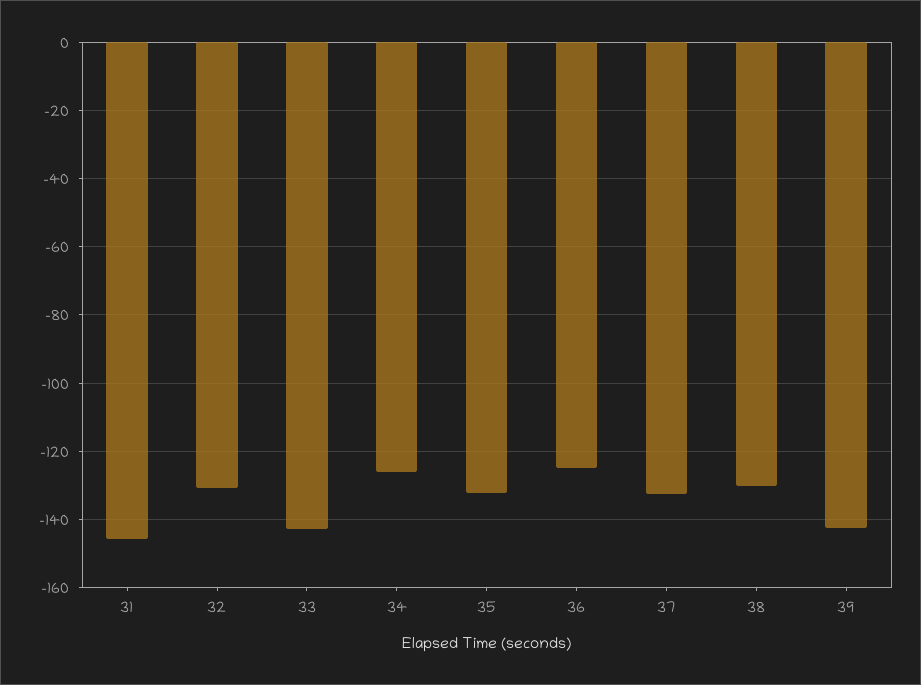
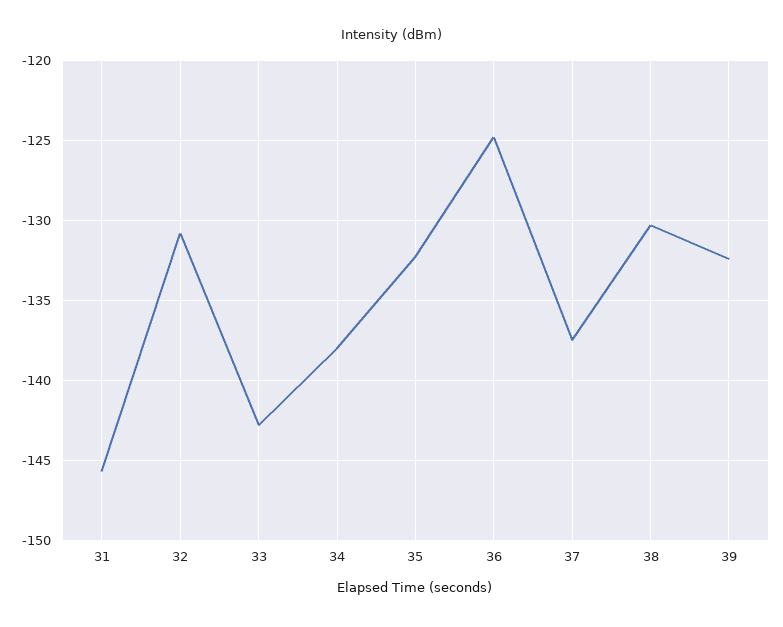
34: -126 -> -138
37: -132 -> -137.5
39: -142 -> -132.5

